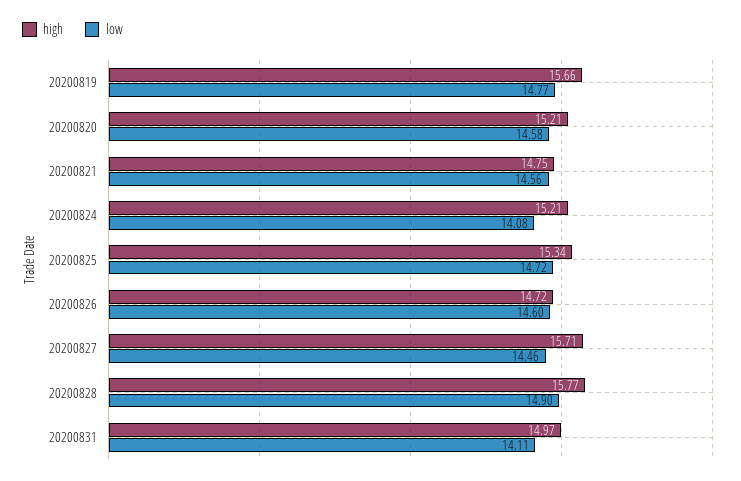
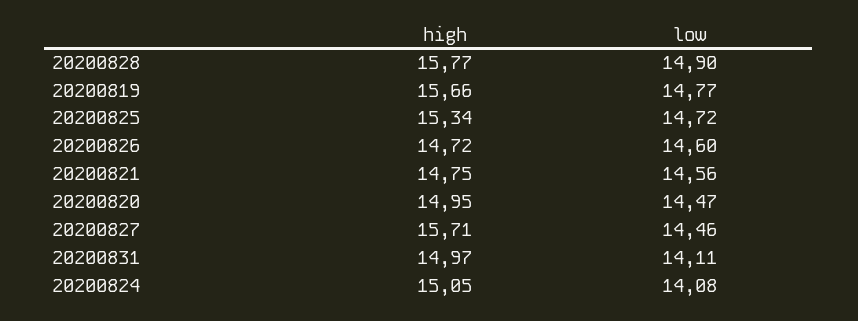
high, 20200820: 15.21 -> 14.95
low, 20200820: 14.58 -> 14.47
high, 20200824: 15.21 -> 15.05

